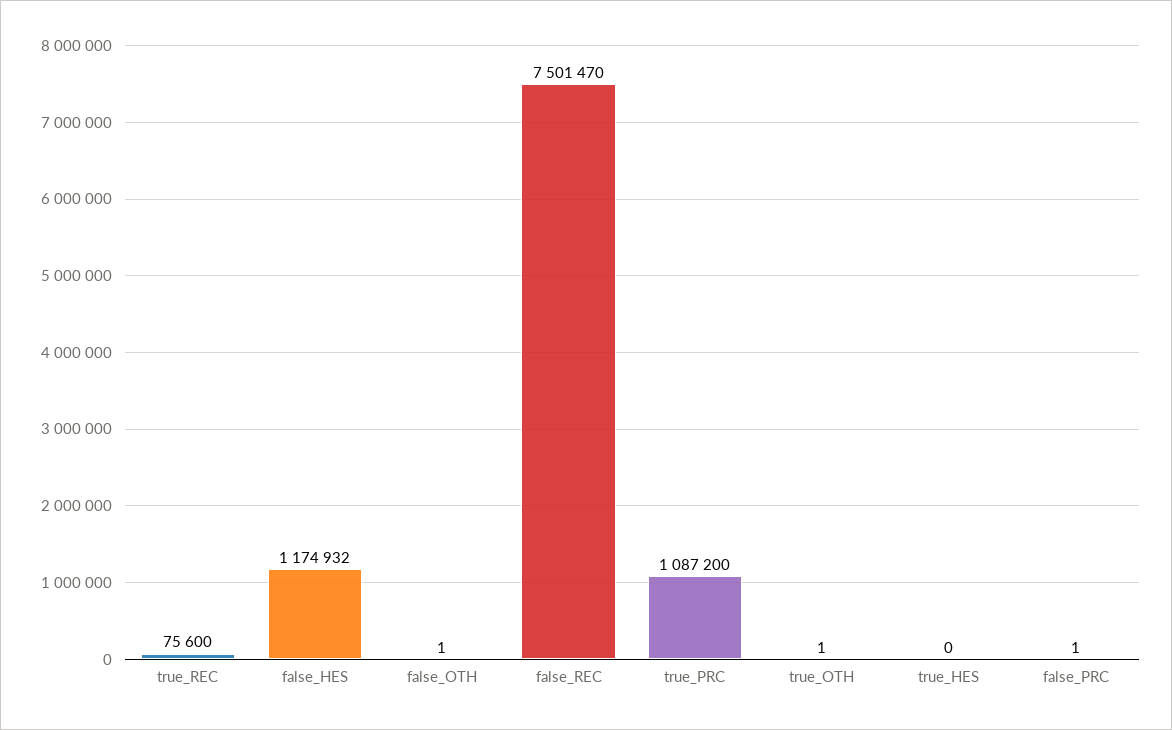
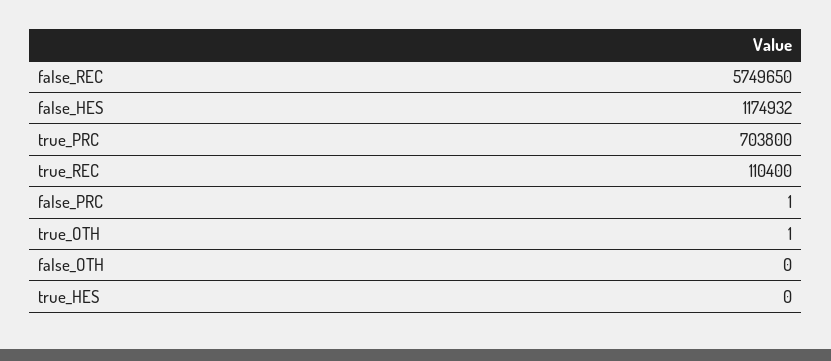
true_REC: 75600 -> 110400
false_OTH: 1 -> 0
false_REC: 7501470 -> 5749650
true_PRC: 1087200 -> 703800

